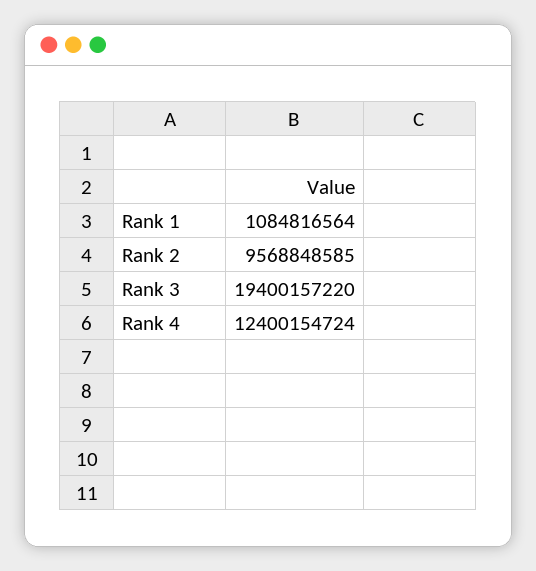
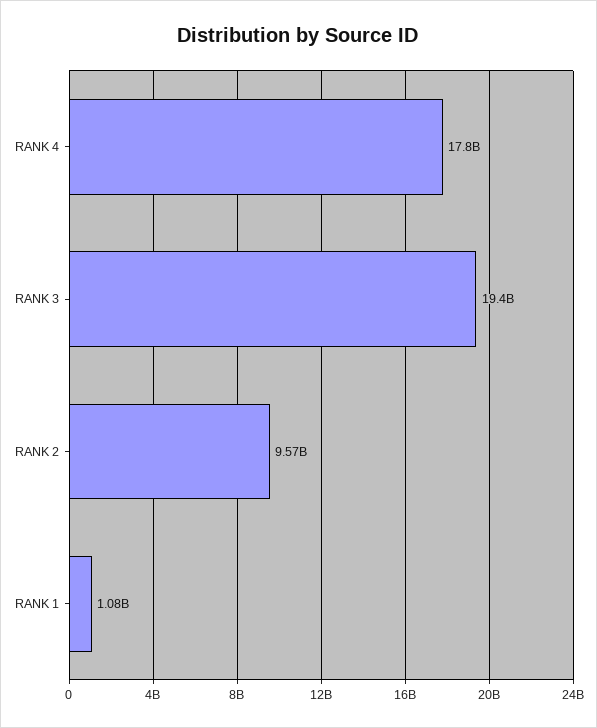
Rank 4: 12400154724 -> 17800000000

